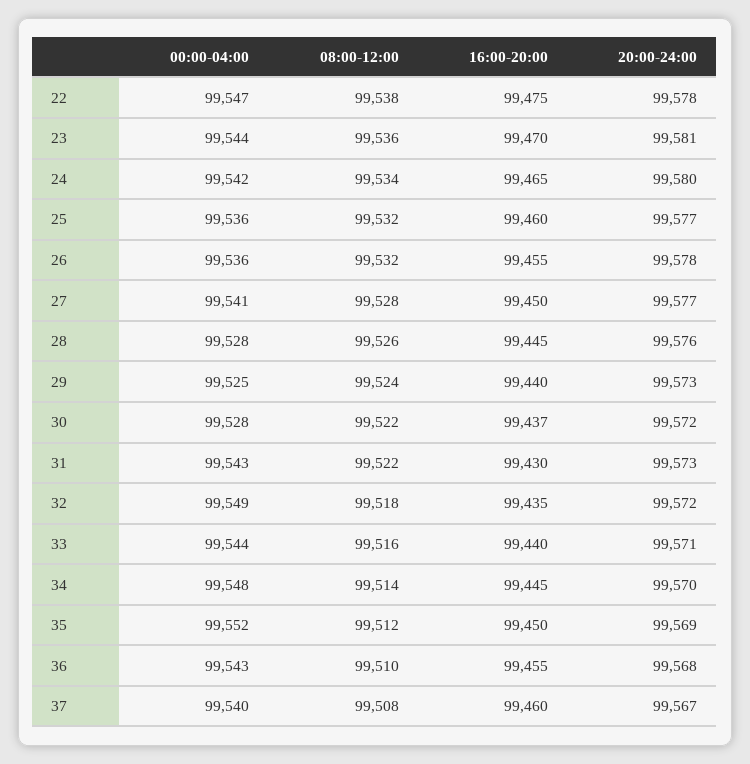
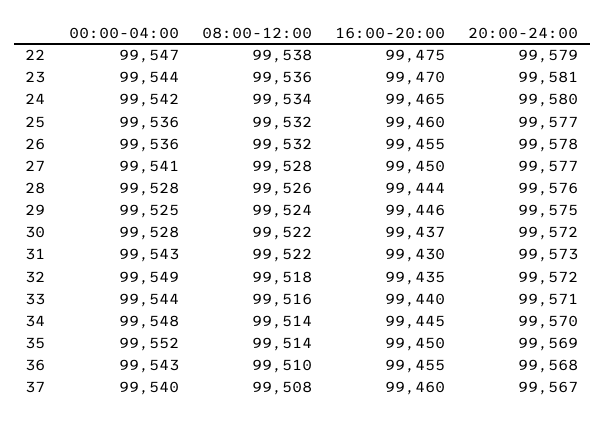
20:00-24:00, 22: 99578 -> 99579
16:00-20:00, 28: 99445 -> 99444
16:00-20:00, 29: 99440 -> 99446
20:00-24:00, 29: 99573 -> 99575
08:00-12:00, 35: 99512 -> 99514

